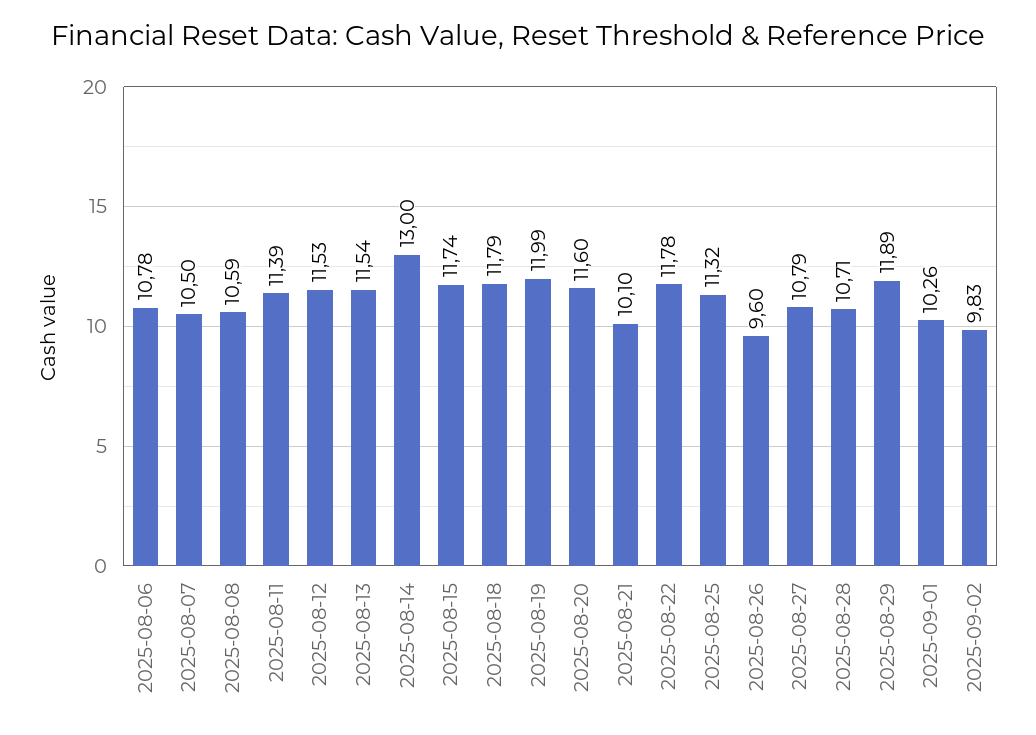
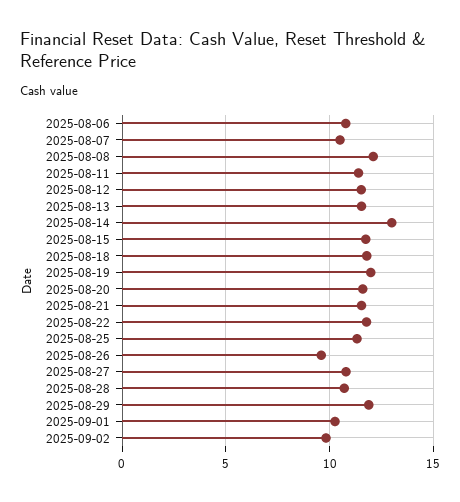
2025-08-08: 10.59 -> 12
2025-08-21: 10.1 -> 11.5

